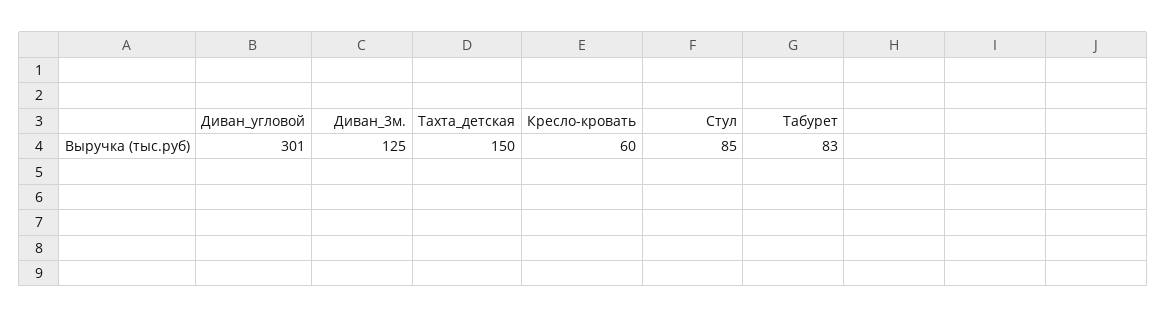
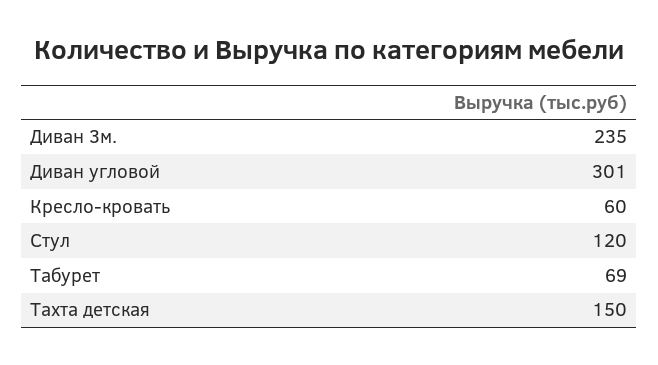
Диван_3м.: 125 -> 235
Стул: 85 -> 120
Табурет: 83 -> 69

